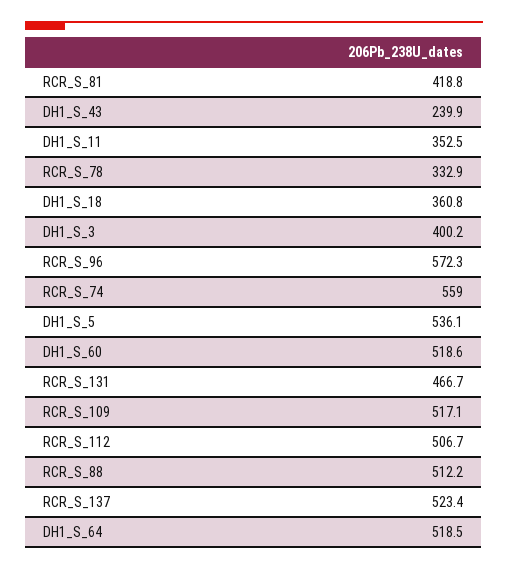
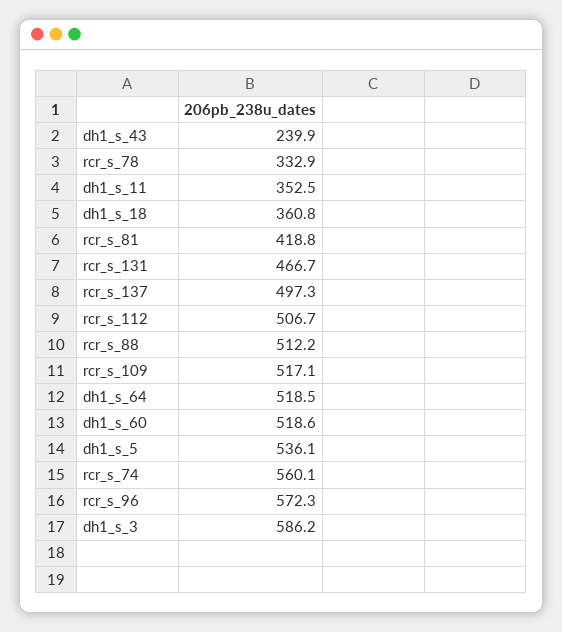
DH1_S_3: 400.2 -> 586.2
RCR_S_74: 559 -> 560.1
RCR_S_137: 523.4 -> 497.3

